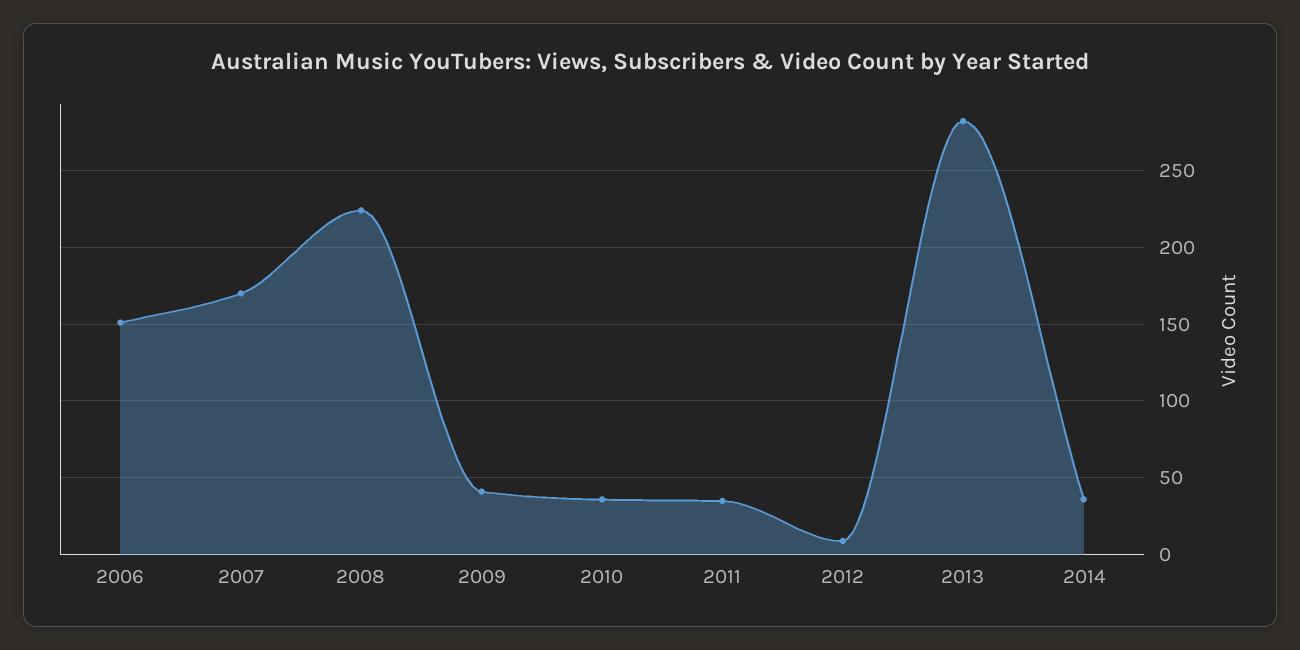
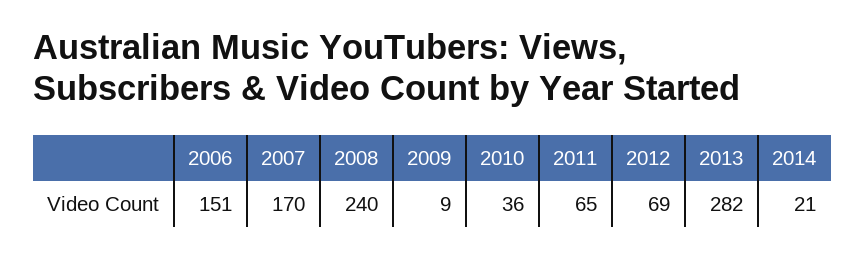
2008: 225 -> 240
2009: 40 -> 9
2011: 35 -> 65
2012: 10 -> 69
2014: 35 -> 21

